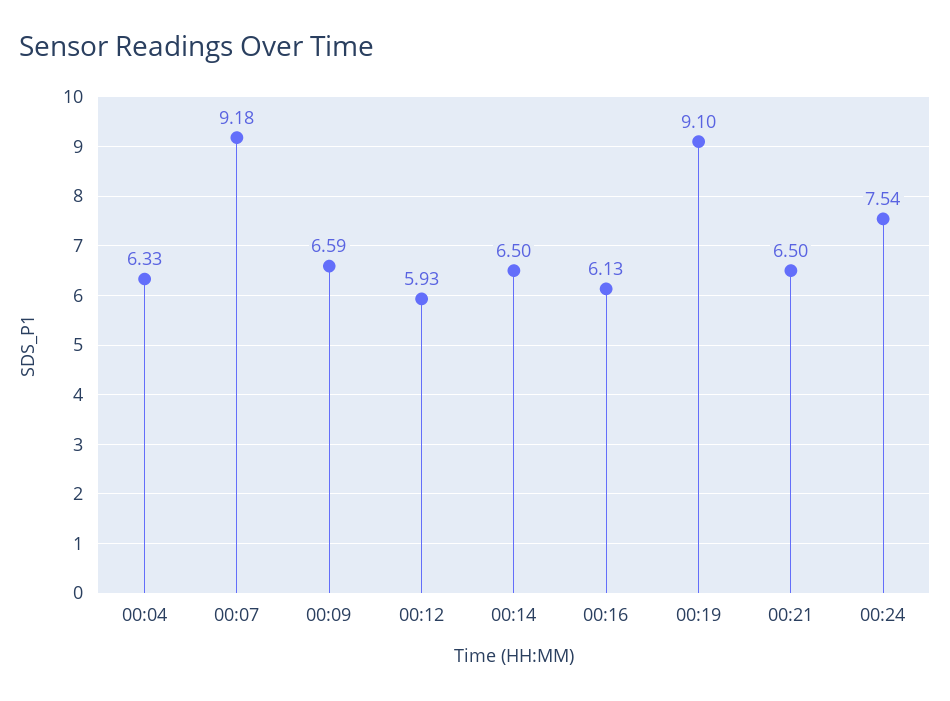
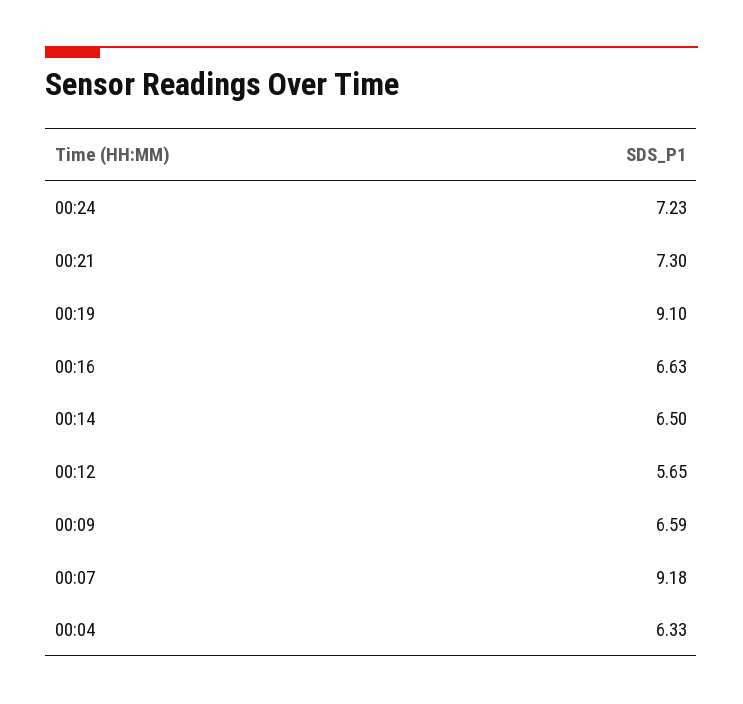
00:12: 5.93 -> 5.65
00:16: 6.13 -> 6.63
00:21: 6.5 -> 7.3
00:24: 7.54 -> 7.23

